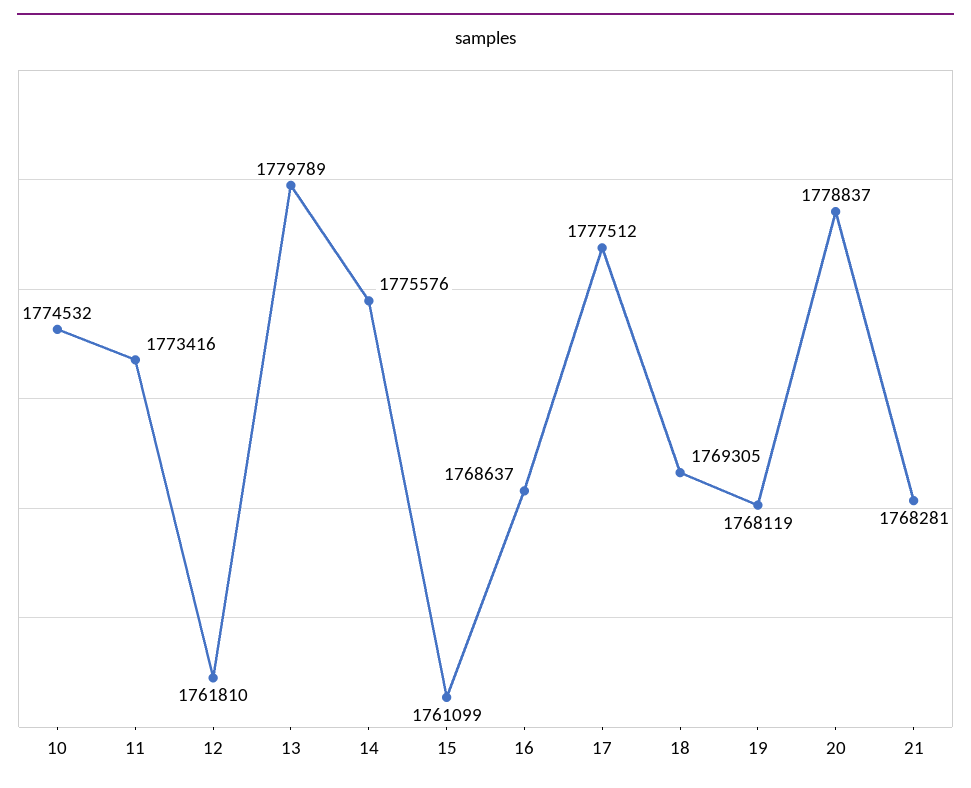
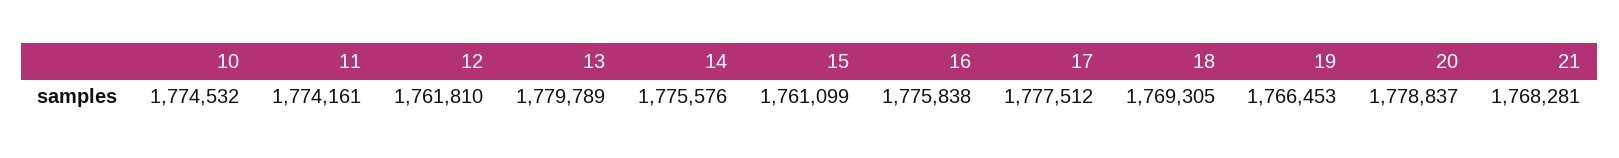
11: 1773416 -> 1774161
16: 1768637 -> 1775838
19: 1768119 -> 1766453

